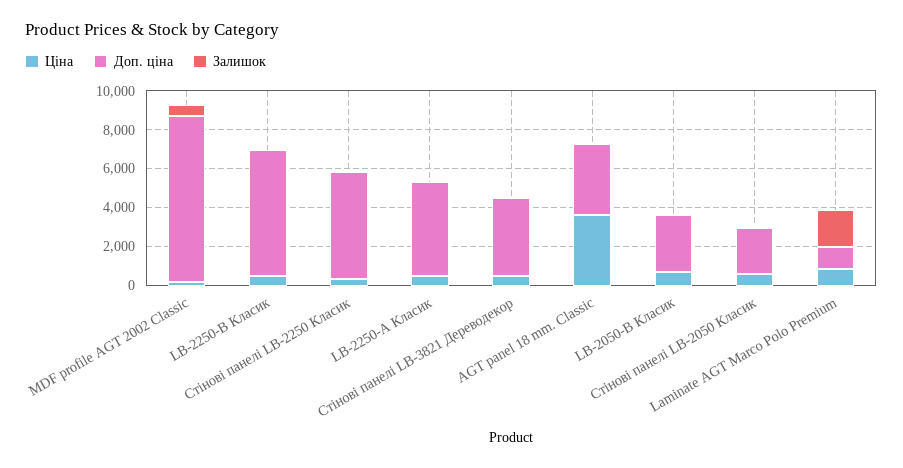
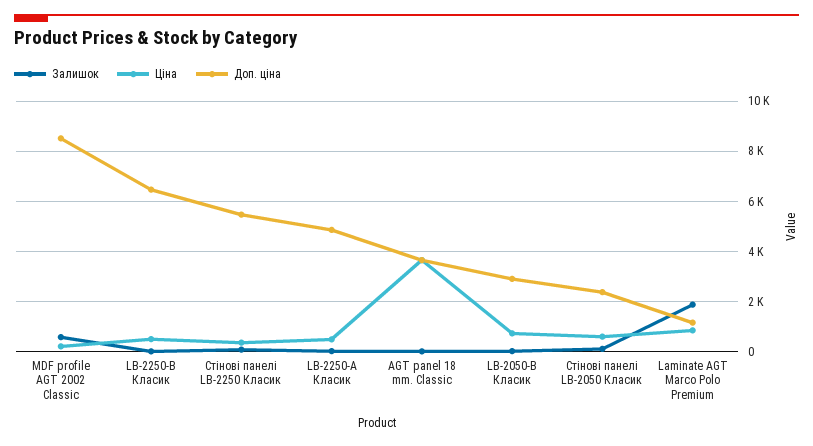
Ціна, Стінові панелі LB-3821 Дереводекор: 500 -> none
Доп. ціна, Стінові панелі LB-3821 Дереводекор: 4000 -> none
Залишок, Стінові панелі LB-3821 Дереводекор: 0 -> none

